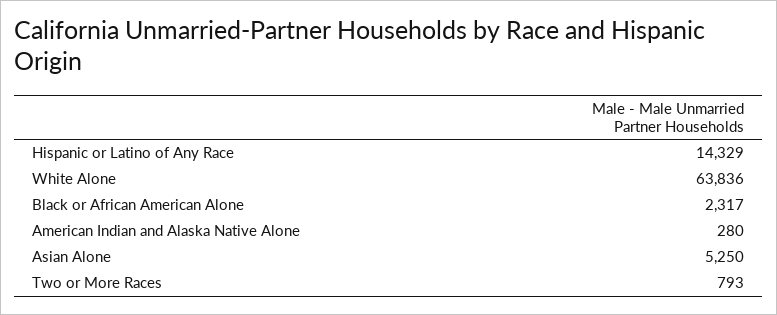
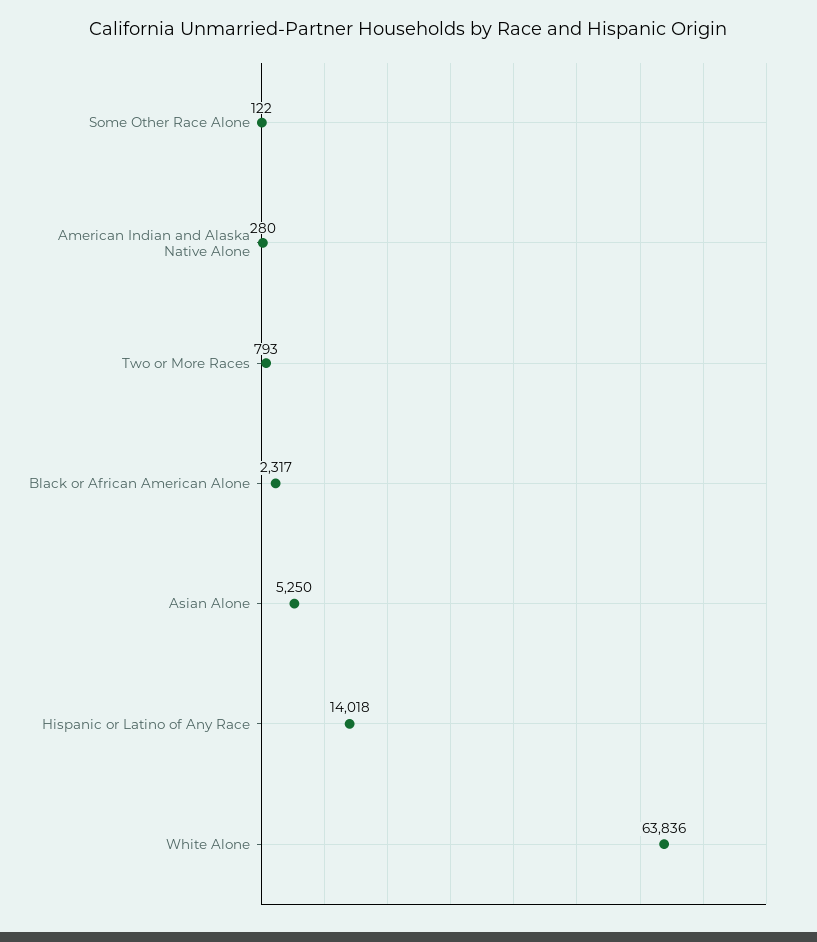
Hispanic or Latino of Any Race: 14329 -> 14018
Some Other Race Alone: none -> 122

